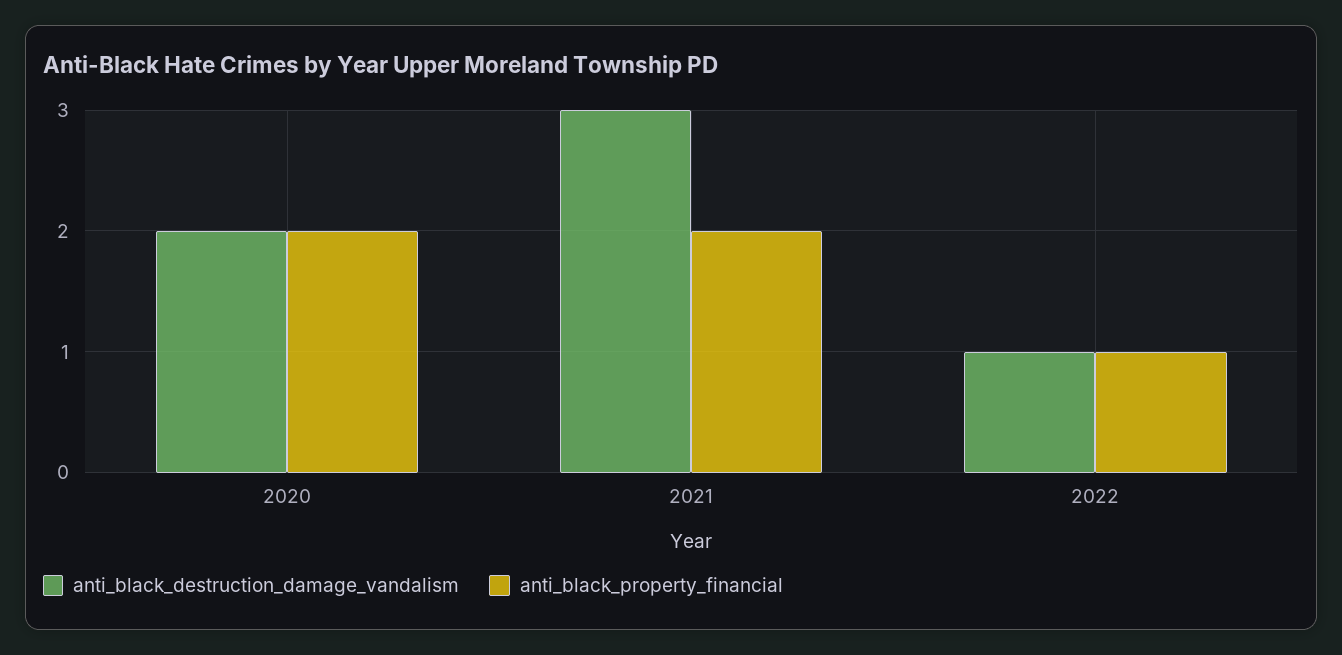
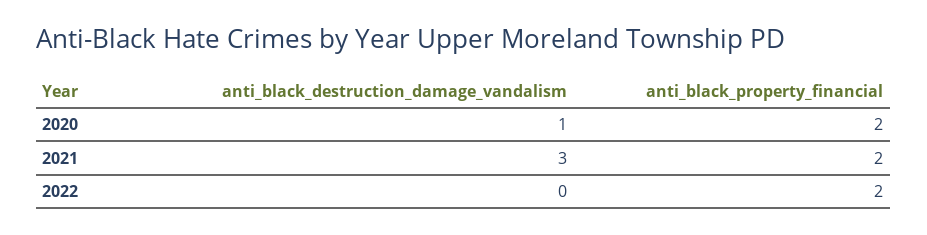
anti_black_destruction_damage_vandalism, 2020: 2 -> 1
anti_black_destruction_damage_vandalism, 2022: 1 -> 0
anti_black_property_financial, 2022: 1 -> 2

